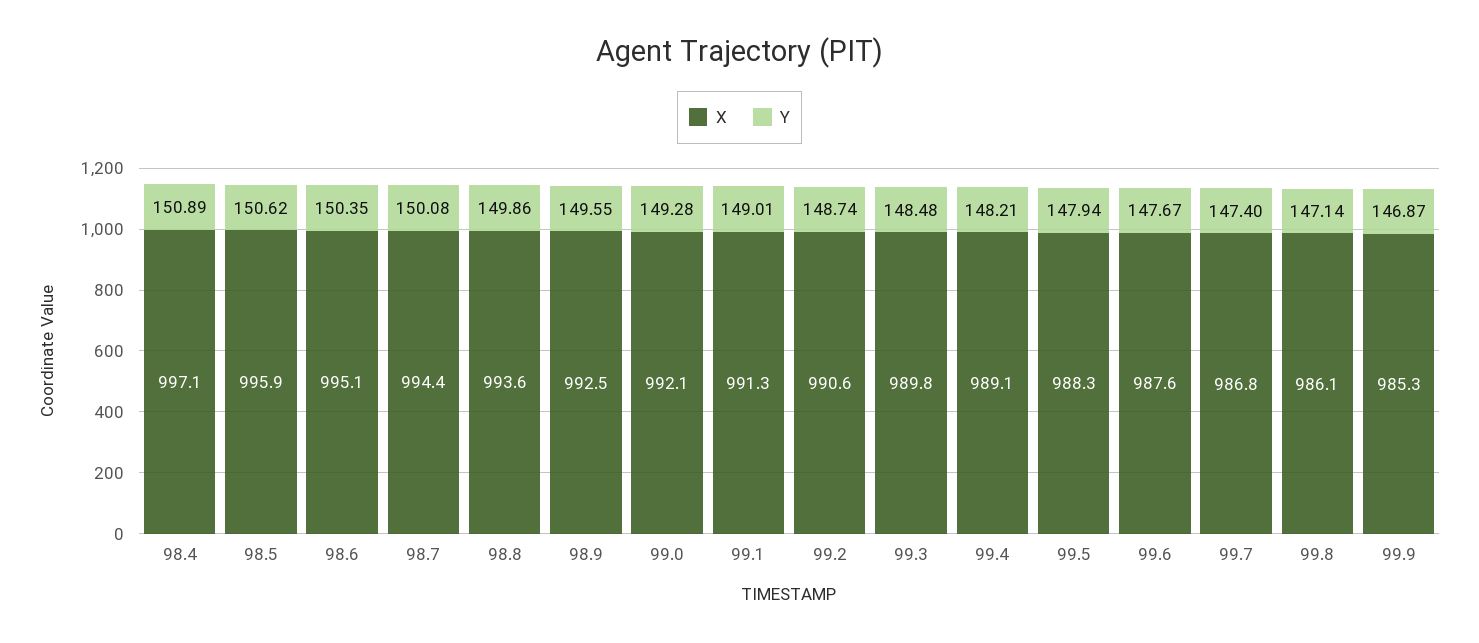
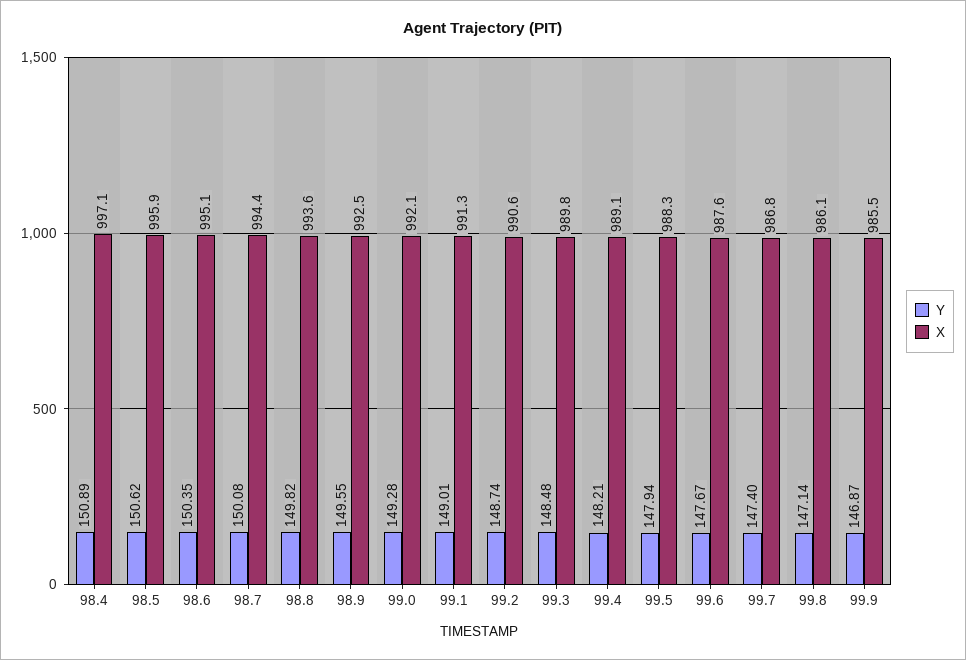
Y, 98.8: 149.86 -> 149.82
X, 99.9: 985.3 -> 985.5

